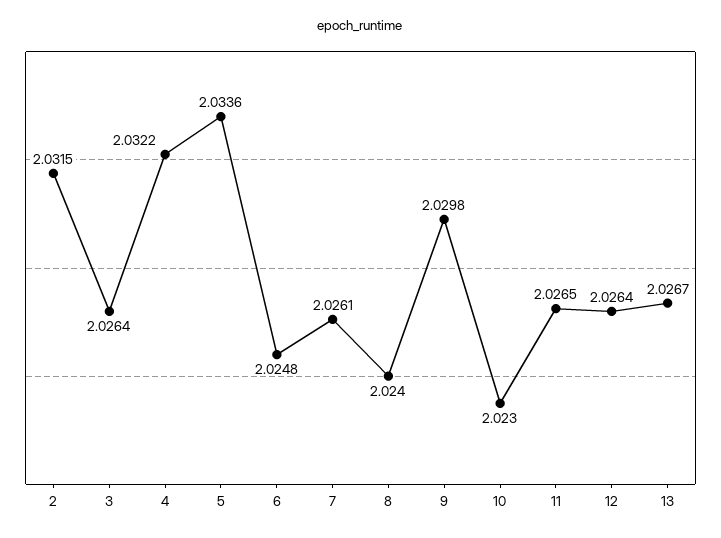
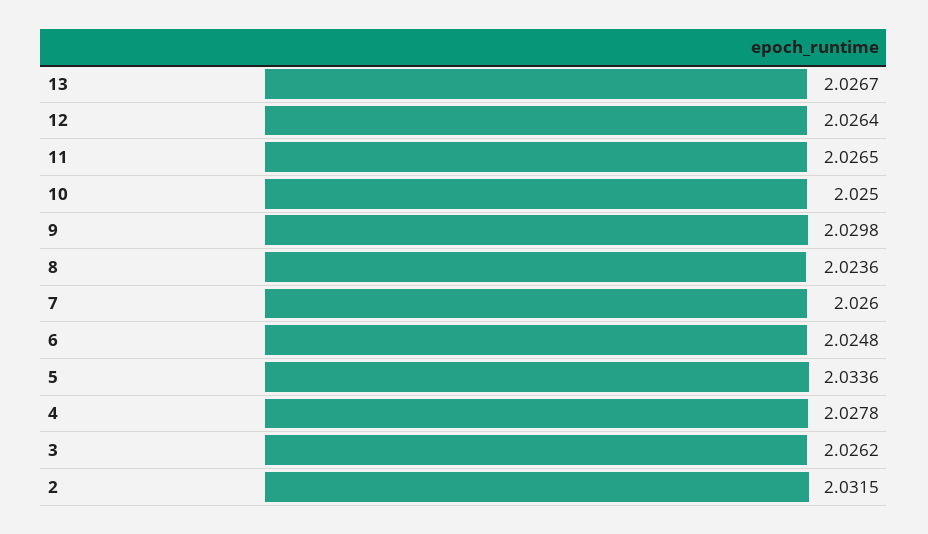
3: 2.0264 -> 2.0262
4: 2.0322 -> 2.0278
7: 2.0261 -> 2.026
8: 2.024 -> 2.0236
10: 2.023 -> 2.025

